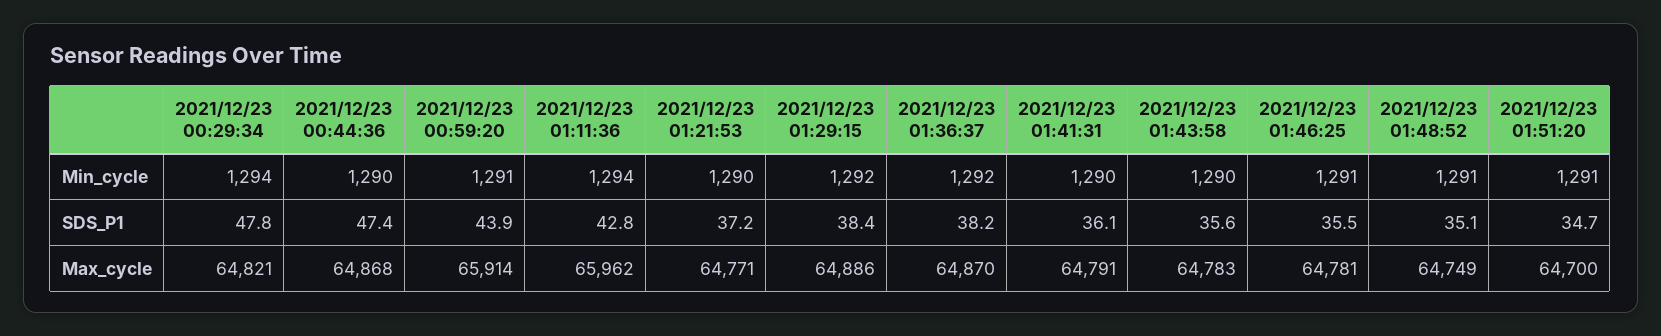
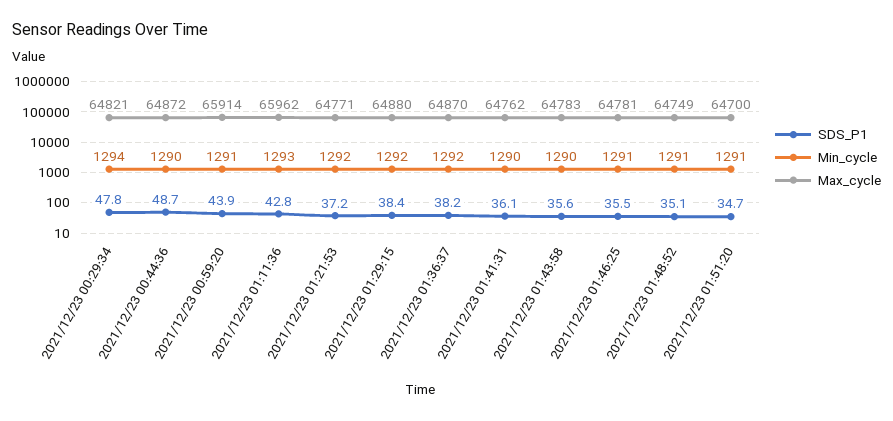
Min_cycle, 2021/12/23 01:11:36: 1294 -> 1293
Min_cycle, 2021/12/23 01:21:53: 1290 -> 1292
SDS_P1, 2021/12/23 00:44:36: 47.4 -> 48.7
Max_cycle, 2021/12/23 00:44:36: 64868 -> 64872
Max_cycle, 2021/12/23 01:29:15: 64886 -> 64880
Max_cycle, 2021/12/23 01:41:31: 64791 -> 64762

